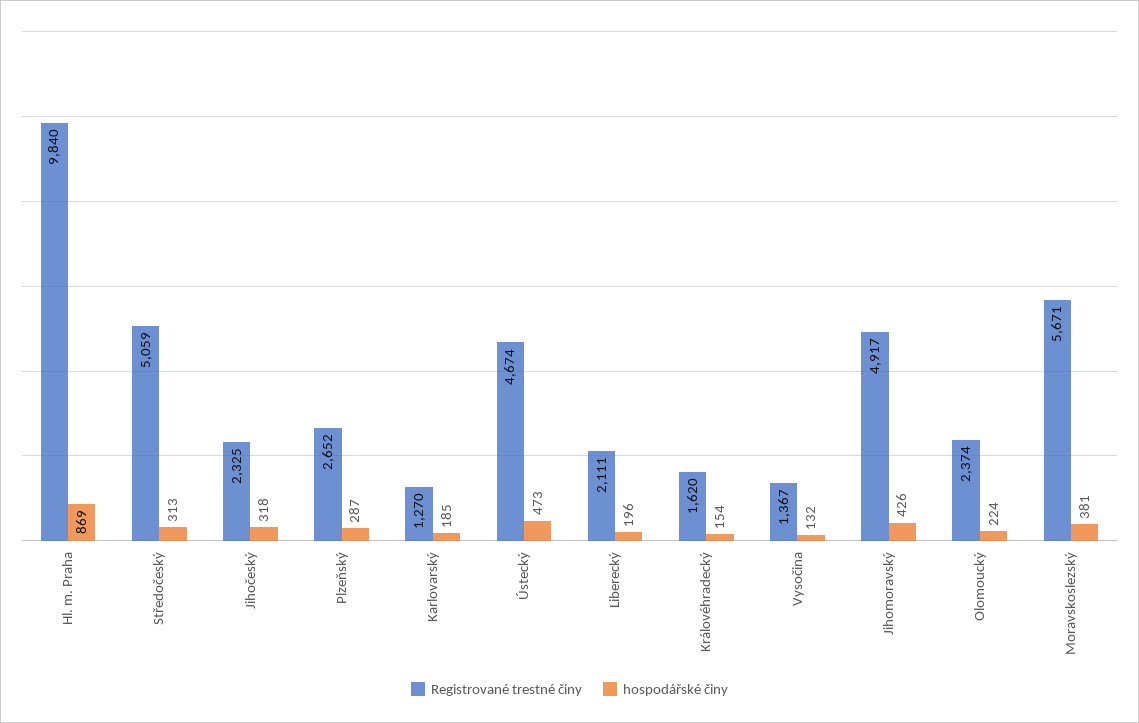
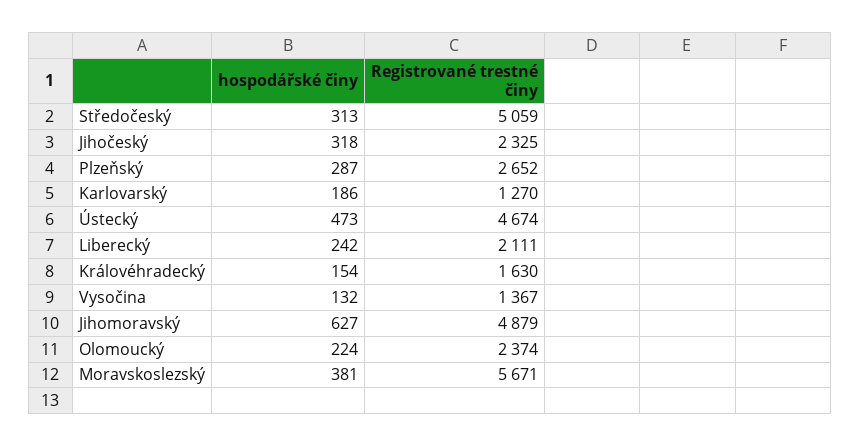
Registrované trestné činy, Hl. m. Praha: 9840 -> none
hospodářské činy, Hl. m. Praha: 869 -> none
hospodářské činy, Karlovarský: 185 -> 186
hospodářské činy, Liberecký: 196 -> 242
Registrované trestné činy, Královéhradecký: 1620 -> 1630
Registrované trestné činy, Jihomoravský: 4917 -> 4879
hospodářské činy, Jihomoravský: 426 -> 627

